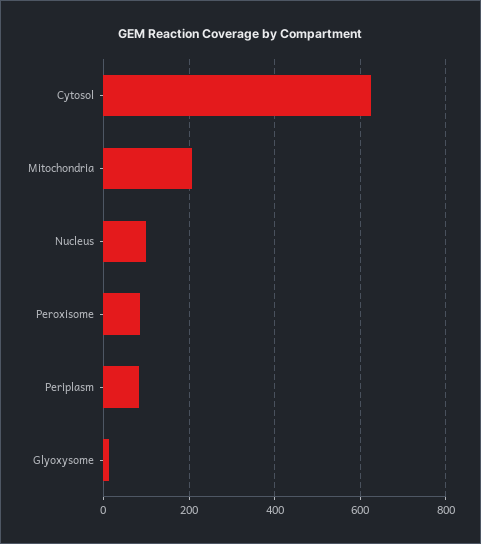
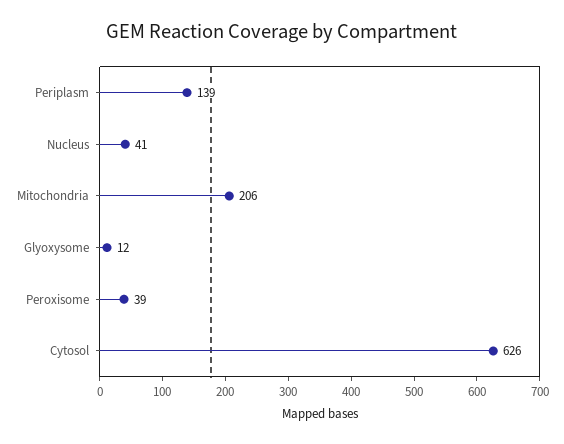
Nucleus: 100 -> 41
Peroxisome: 80 -> 39
Periplasm: 80 -> 139

